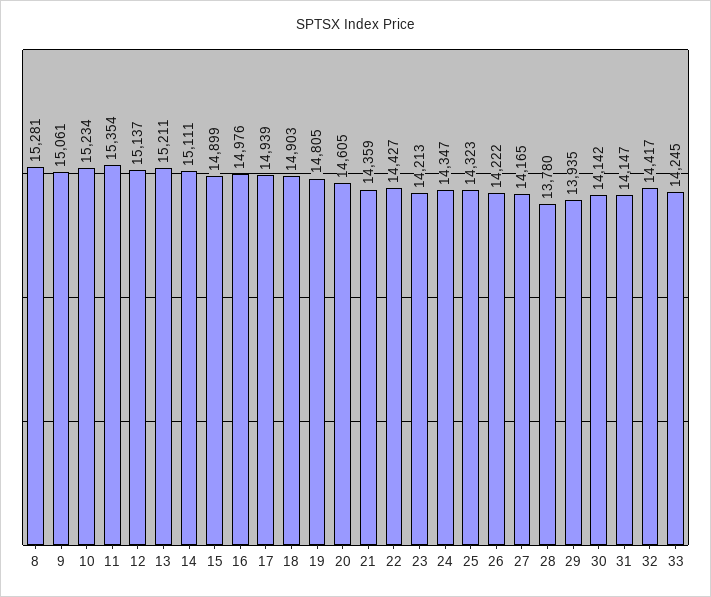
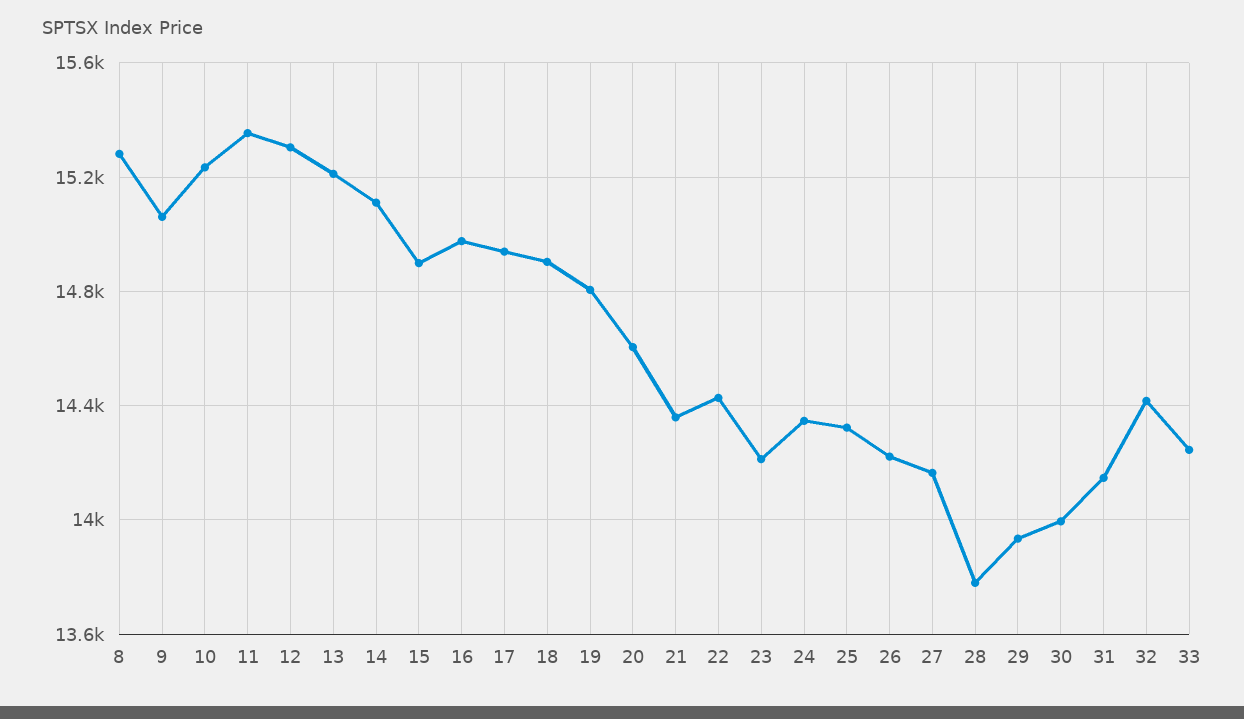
12: 15137 -> 15300
30: 14142 -> 14000

